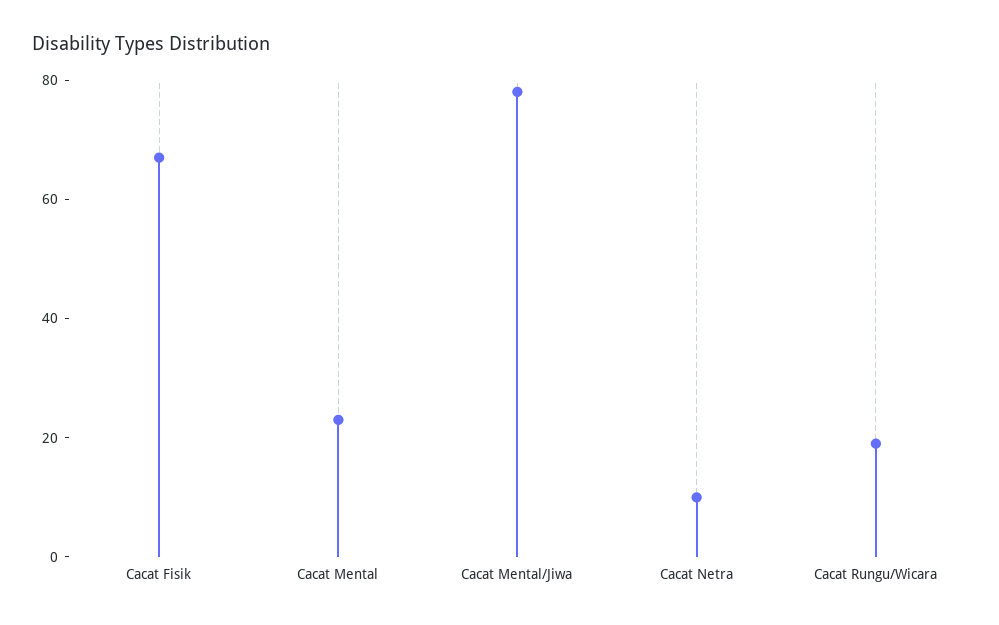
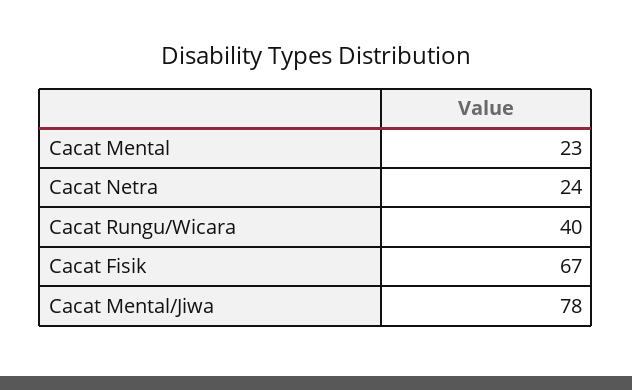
Cacat Netra: 10 -> 24
Cacat Rungu/Wicara: 20 -> 40

